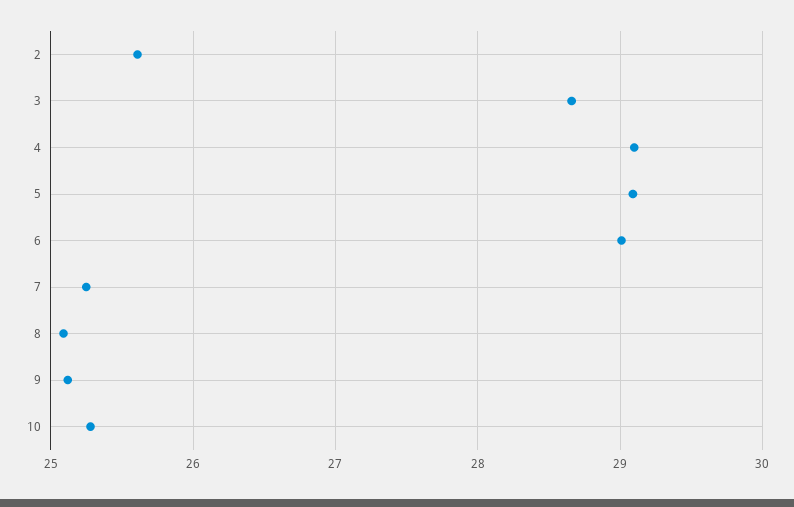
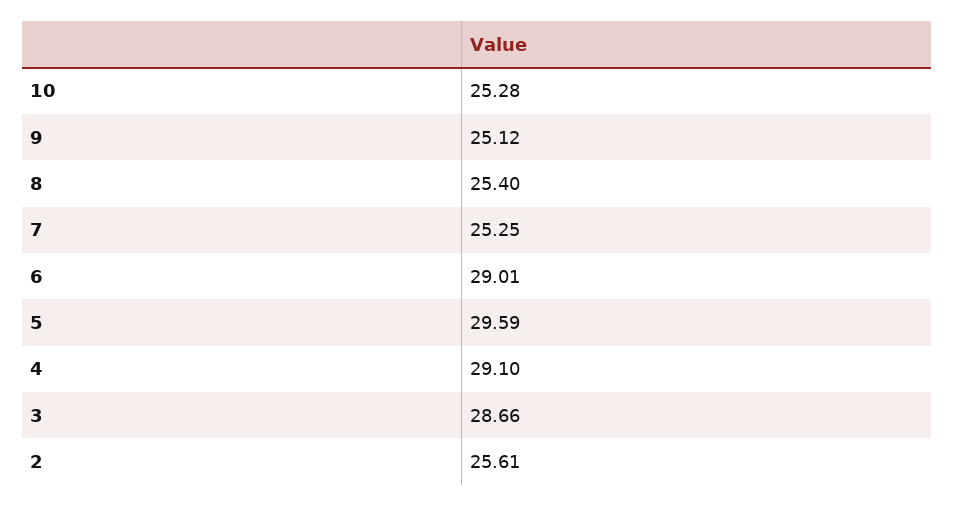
5: 29.1 -> 29.59
8: 25.1 -> 25.4

